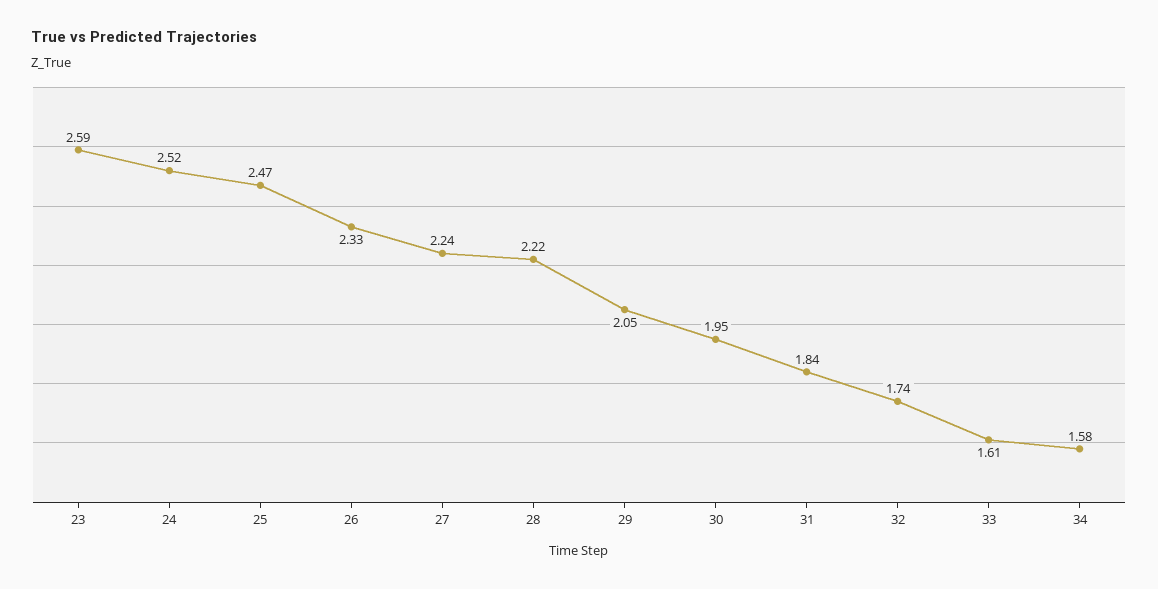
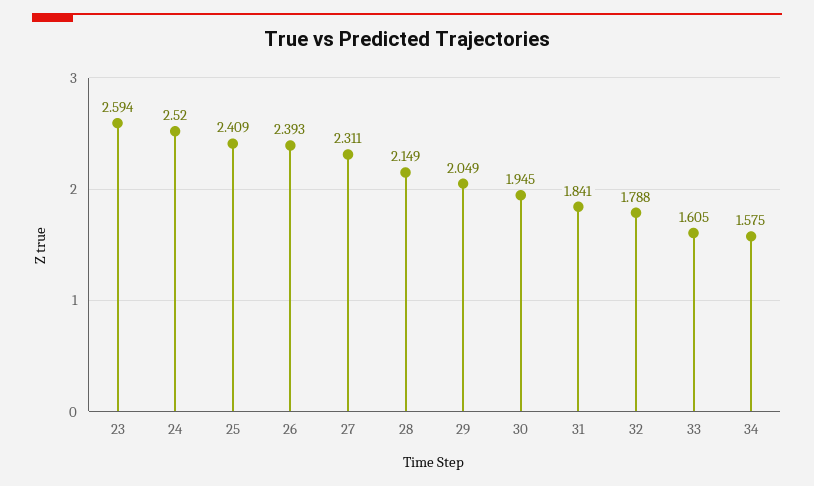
25: 2.47 -> 2.409
26: 2.33 -> 2.393
27: 2.24 -> 2.311
28: 2.22 -> 2.149
32: 1.74 -> 1.788

